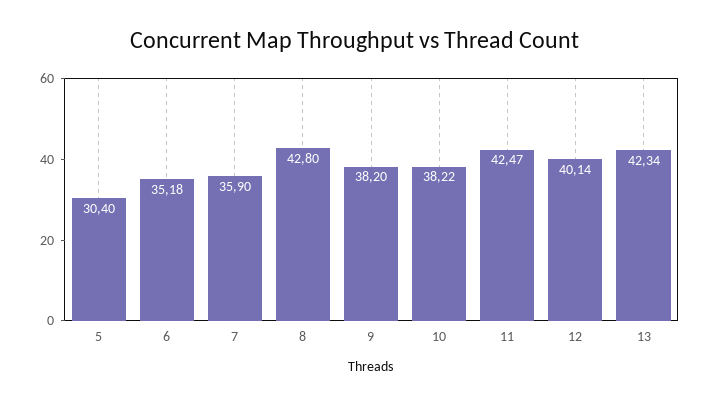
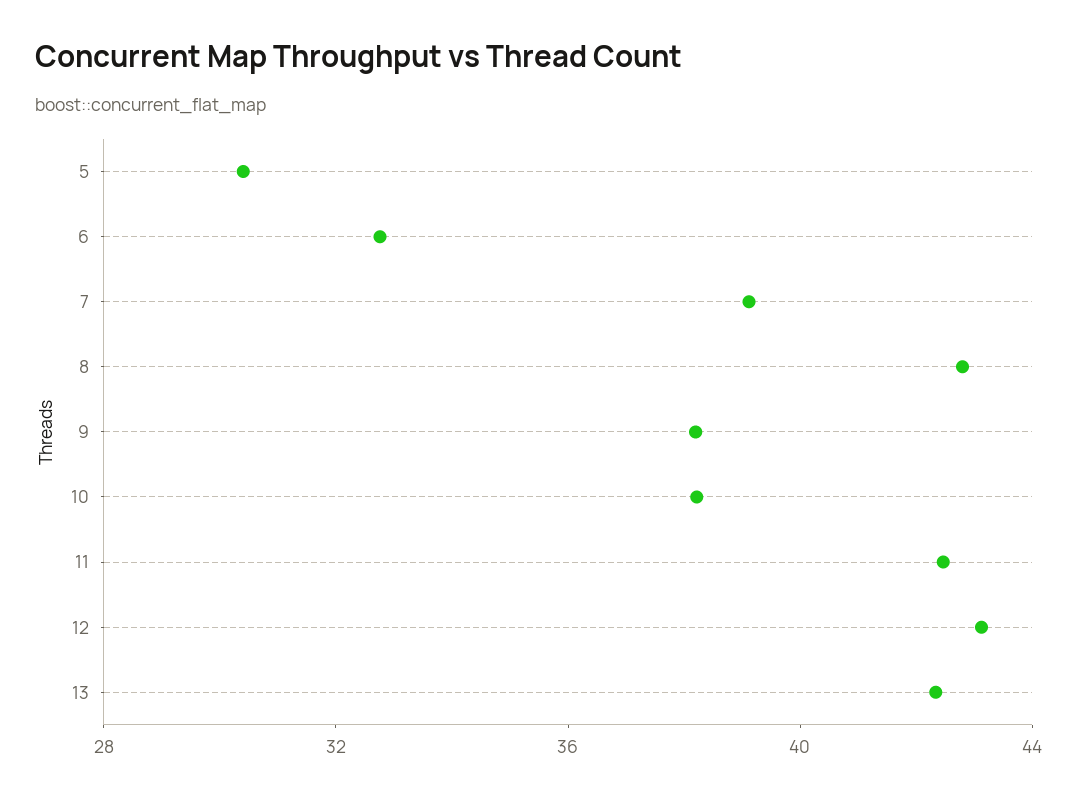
6: 35.18 -> 33
7: 35.9 -> 39
12: 40.14 -> 43

